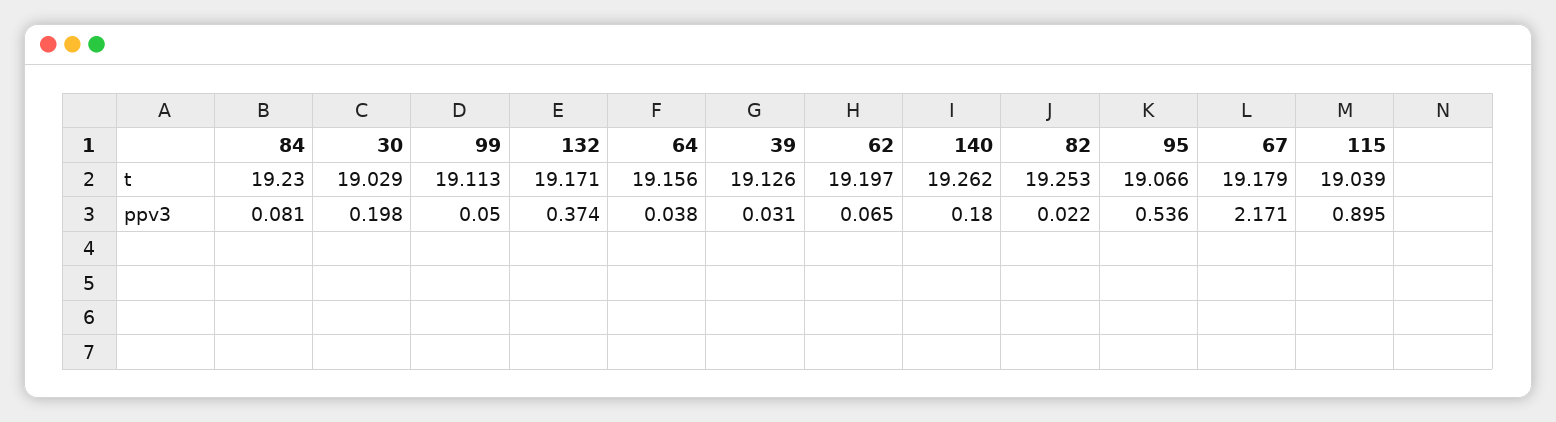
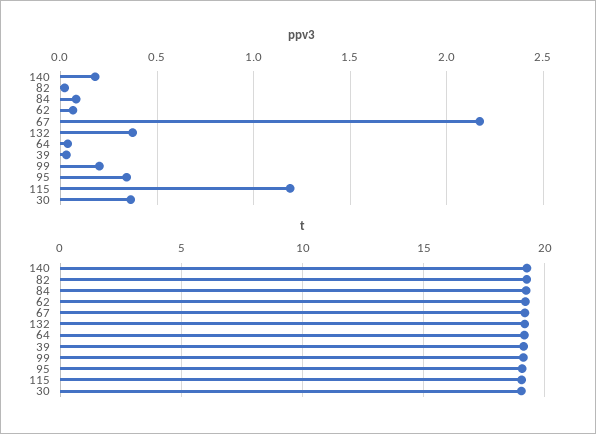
ppv3, 30: 0.198 -> 0.35
ppv3, 99: 0.05 -> 0.2
ppv3, 95: 0.536 -> 0.35
ppv3, 115: 0.895 -> 1.2

